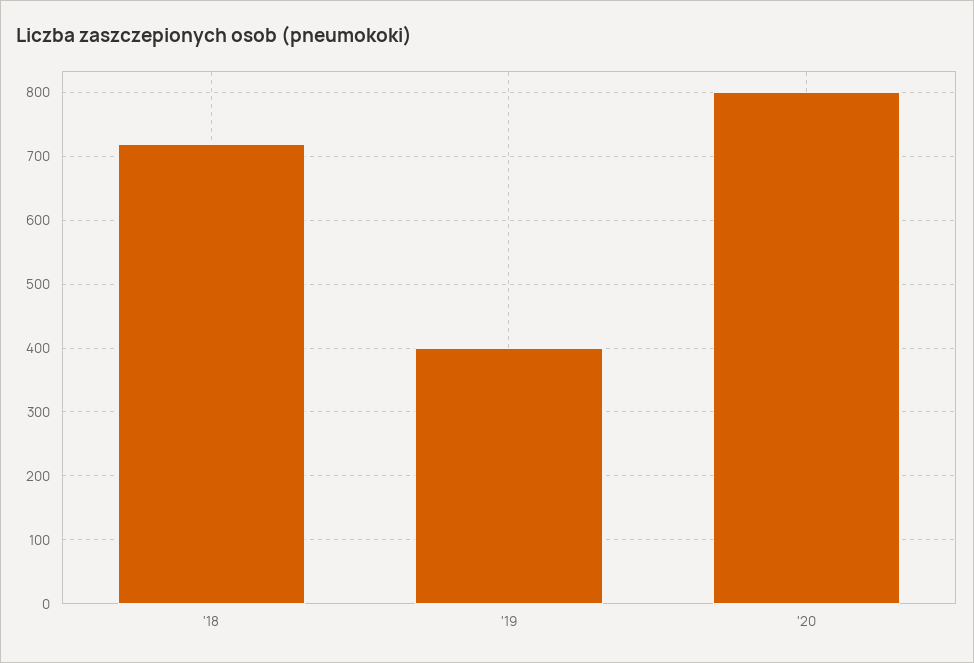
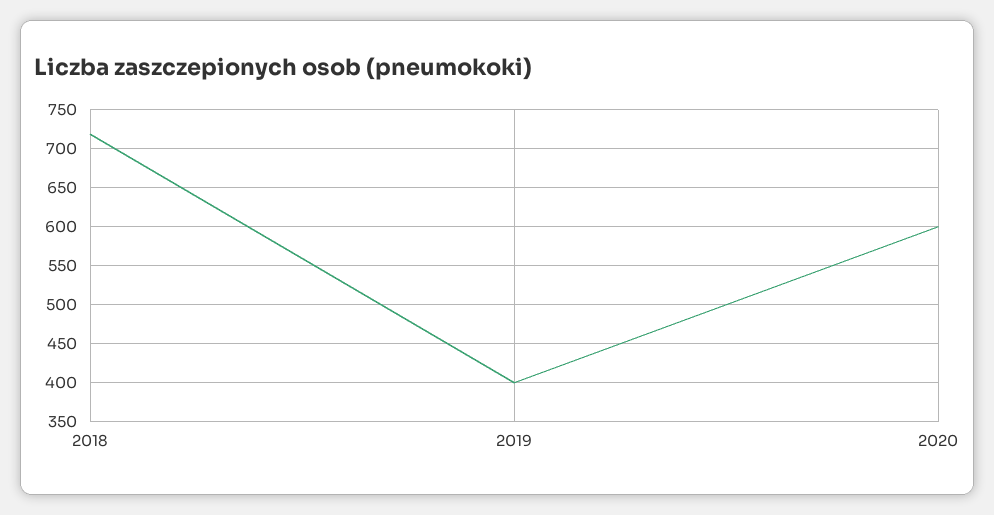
'20: 800 -> 600

